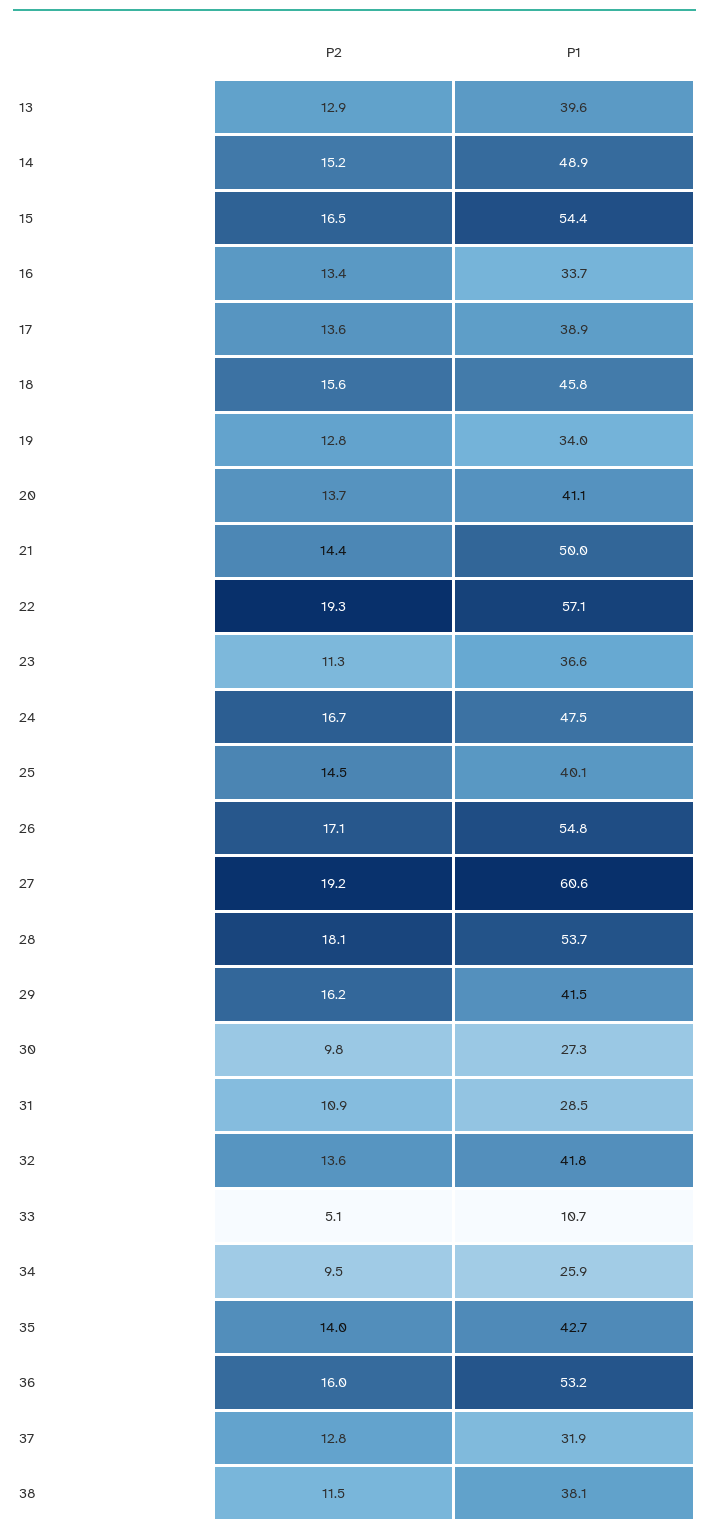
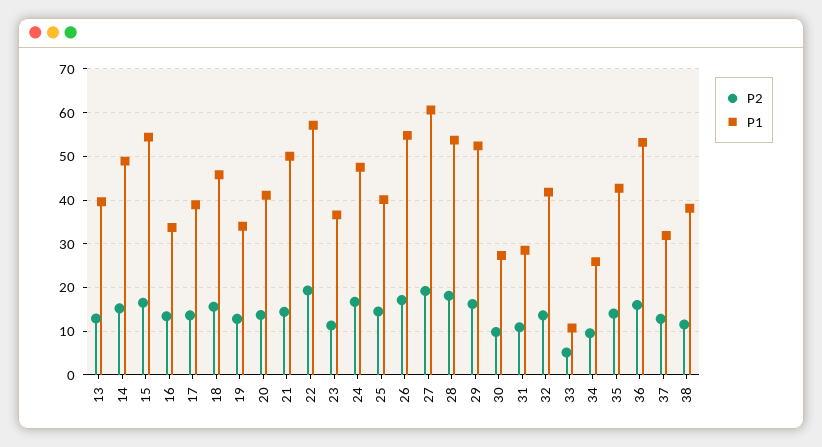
P1, 29: 41.5 -> 52

